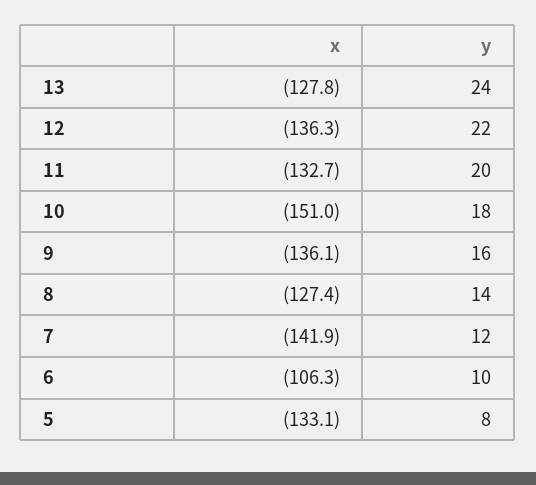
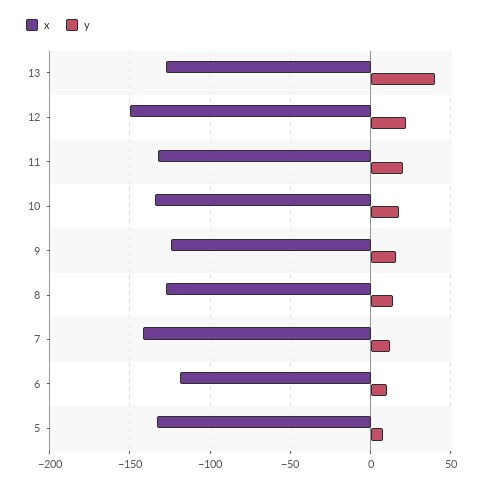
y, 13: 24 -> 40
x, 12: -136.3 -> -150
x, 10: -151 -> -135
x, 9: -136.1 -> -125
x, 6: -106.3 -> -120

